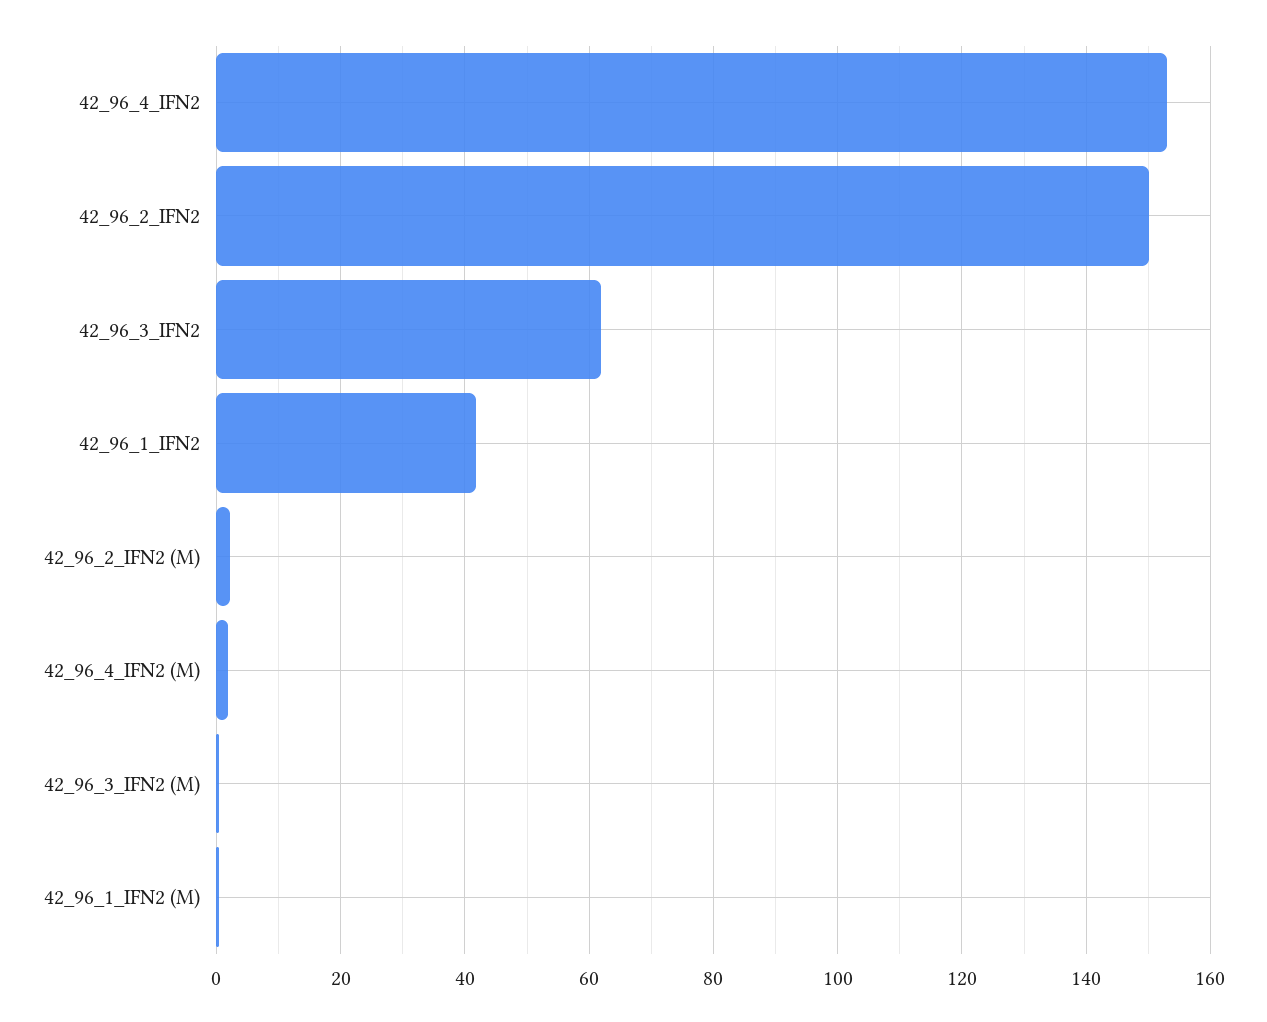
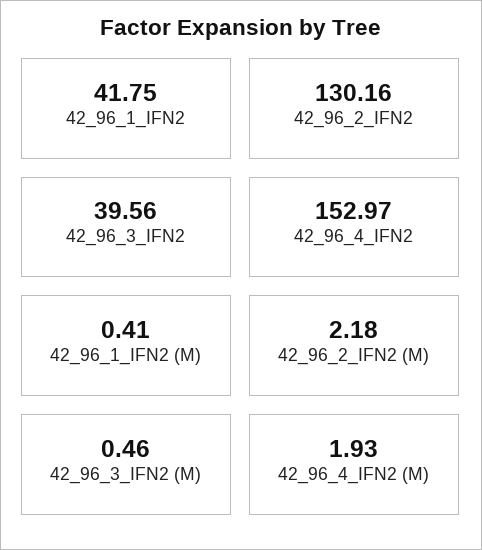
42_96_2_IFN2: 150 -> 130.16
42_96_3_IFN2: 62 -> 39.56

